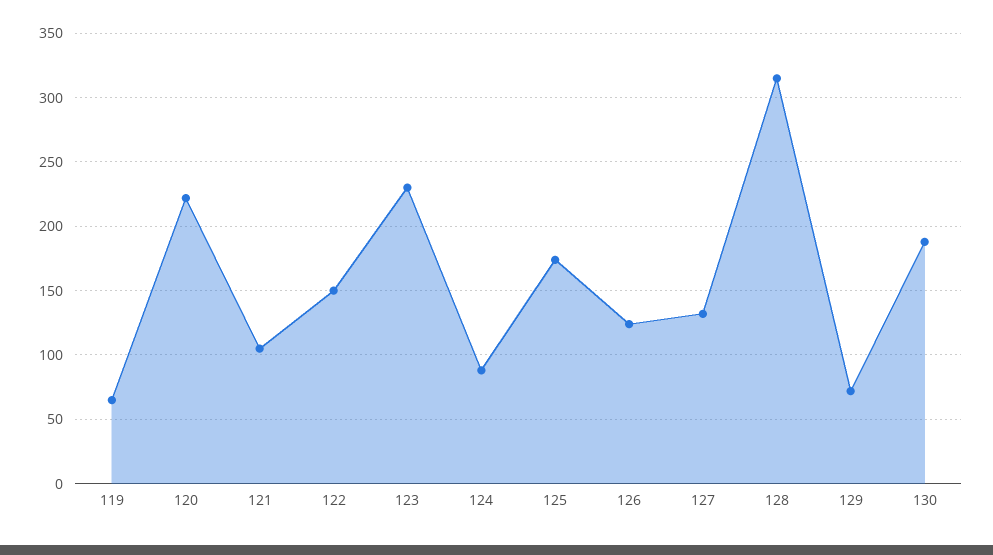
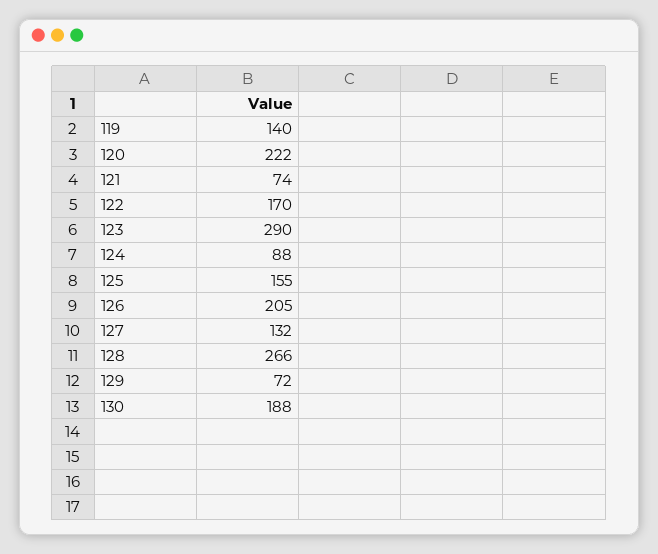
119: 65 -> 140
121: 105 -> 74
122: 150 -> 170
123: 230 -> 290
125: 175 -> 155
126: 125 -> 205
128: 315 -> 266

